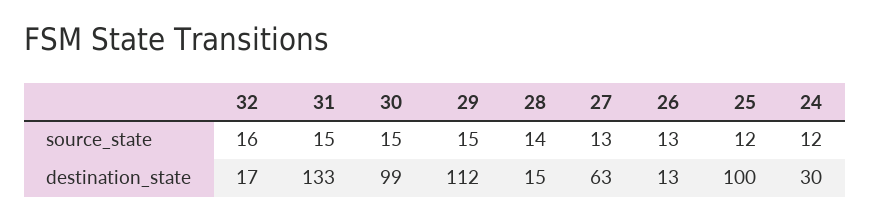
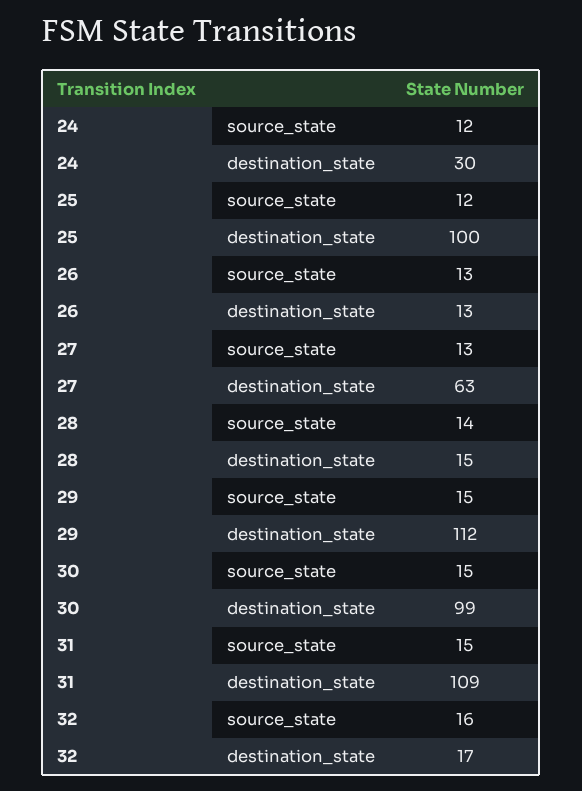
31, destination_state: 133 -> 109

